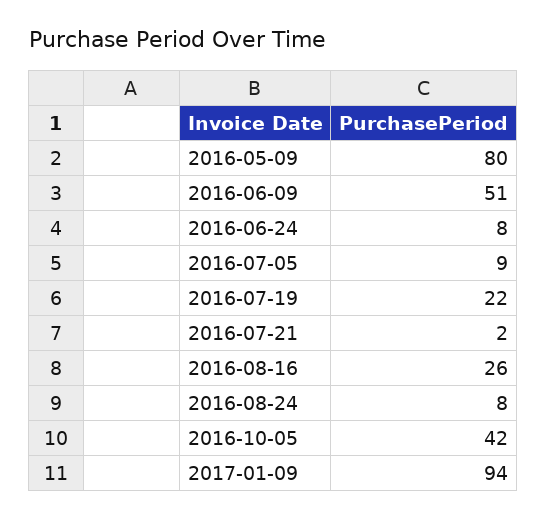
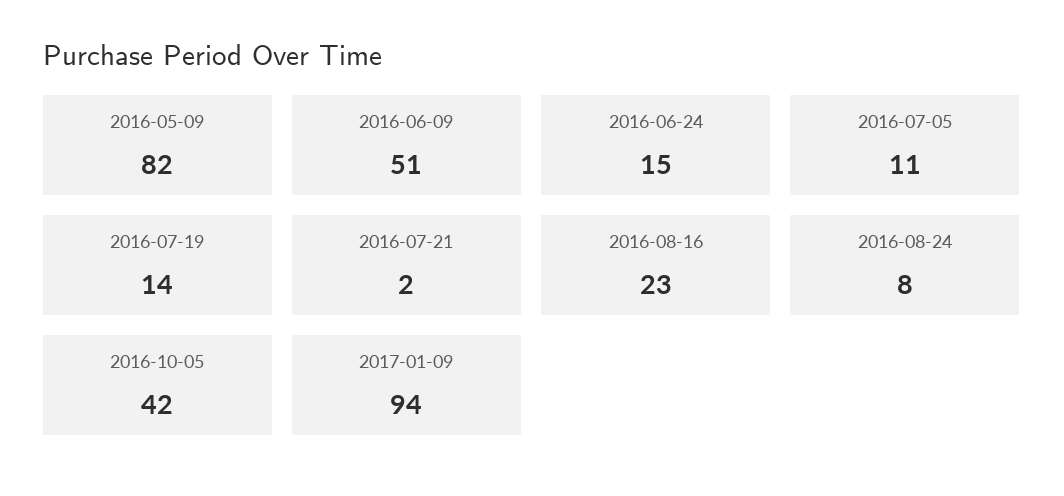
2016-05-09: 80 -> 82
2016-06-24: 8 -> 15
2016-07-05: 9 -> 11
2016-07-19: 22 -> 14
2016-08-16: 26 -> 23

